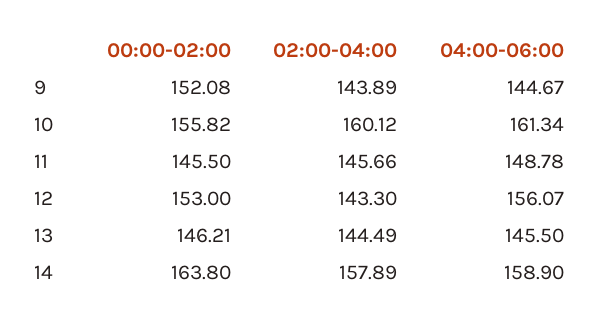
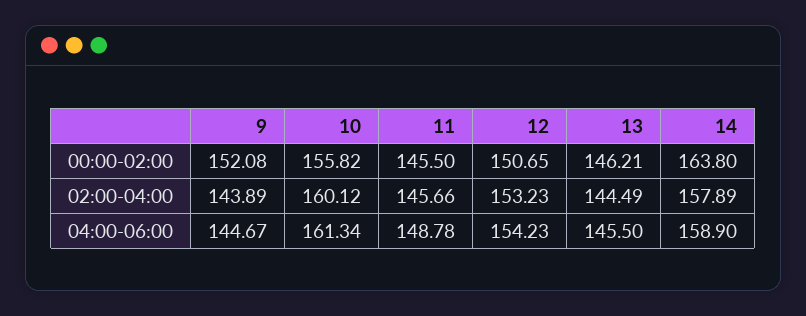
00:00-02:00, 12: 153 -> 150.65
02:00-04:00, 12: 143.3 -> 153.23
04:00-06:00, 12: 156.07 -> 154.23

